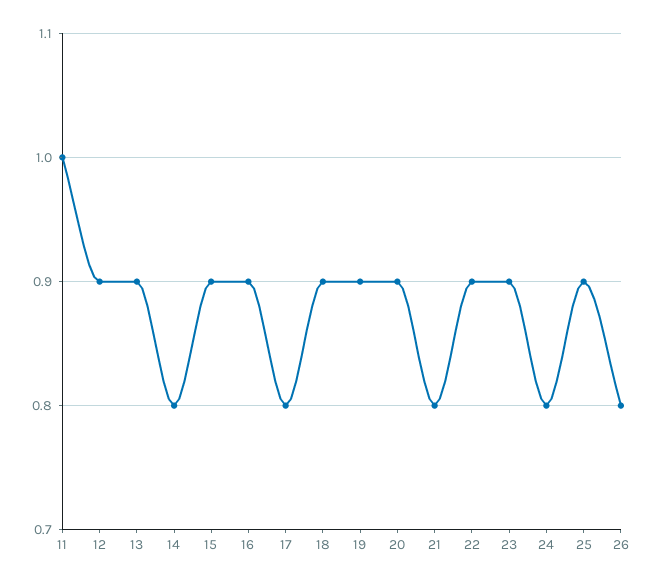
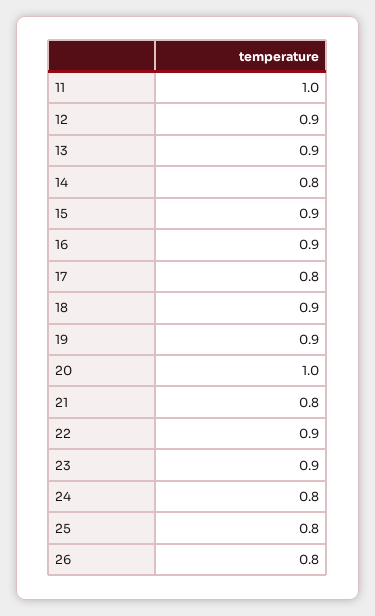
20: 0.9 -> 1
25: 0.9 -> 0.8

